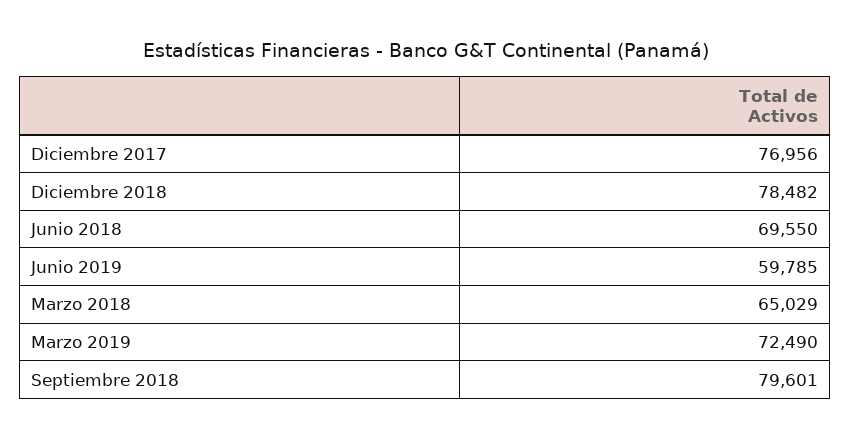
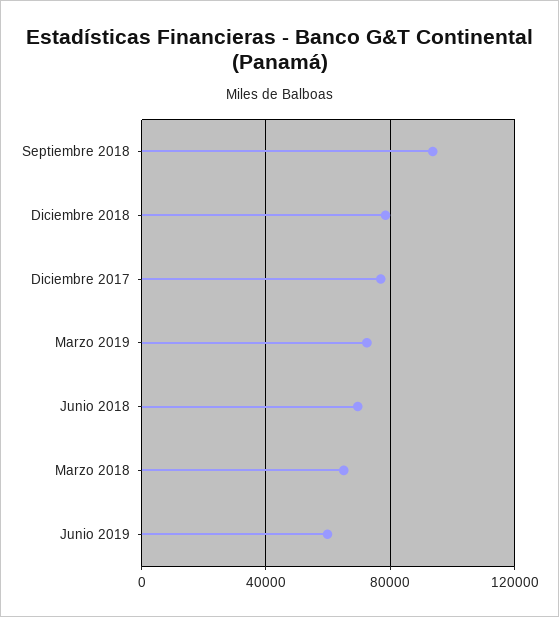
Septiembre 2018: 79601 -> 95000

